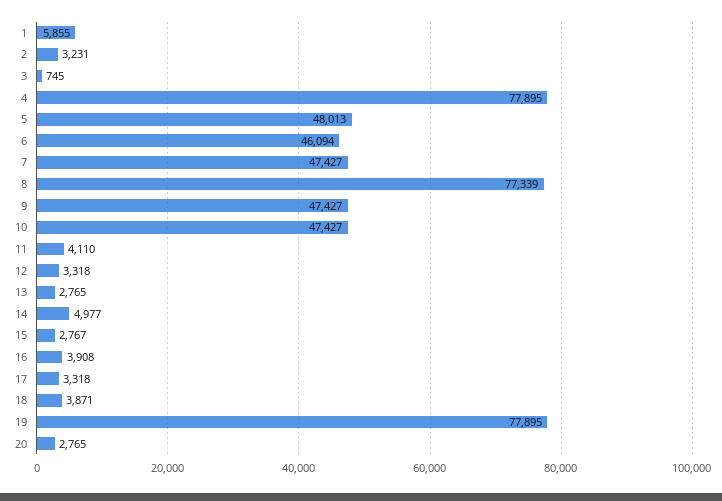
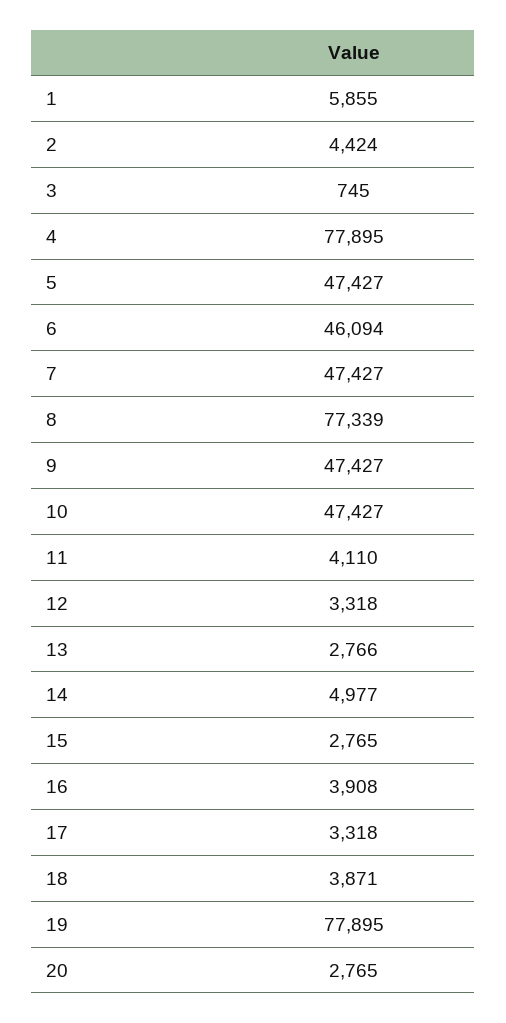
2: 3231 -> 4424
5: 48013 -> 47427
13: 2765 -> 2766
15: 2767 -> 2765

